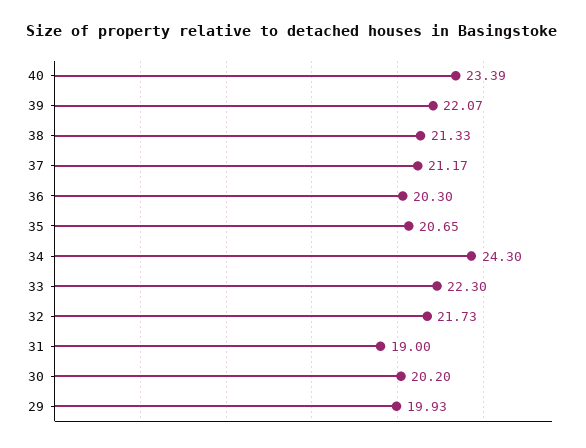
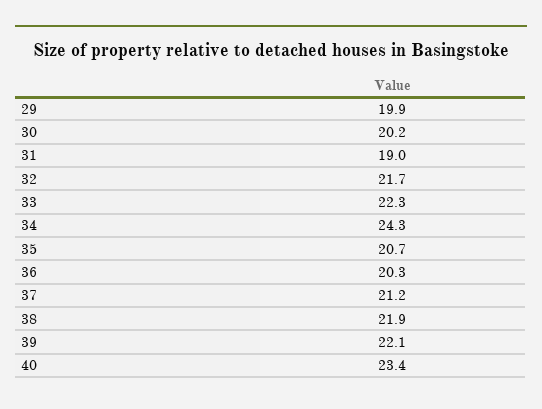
38: 21.33 -> 21.9

